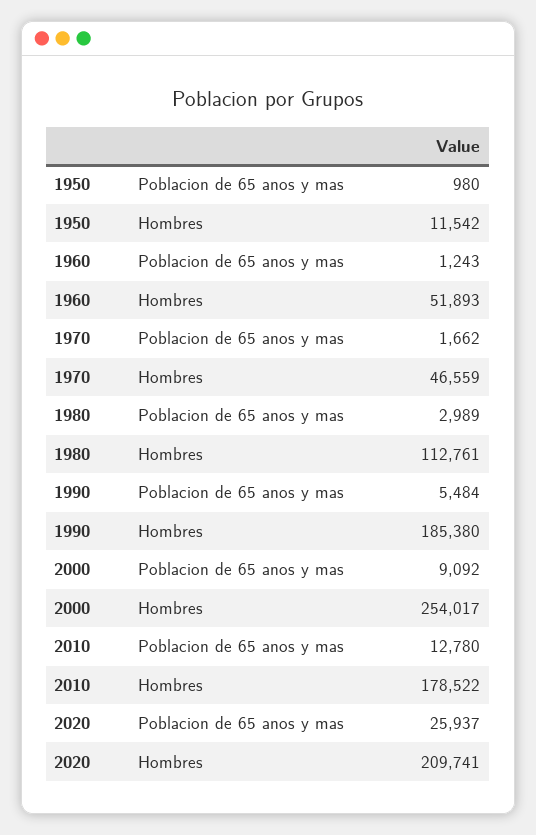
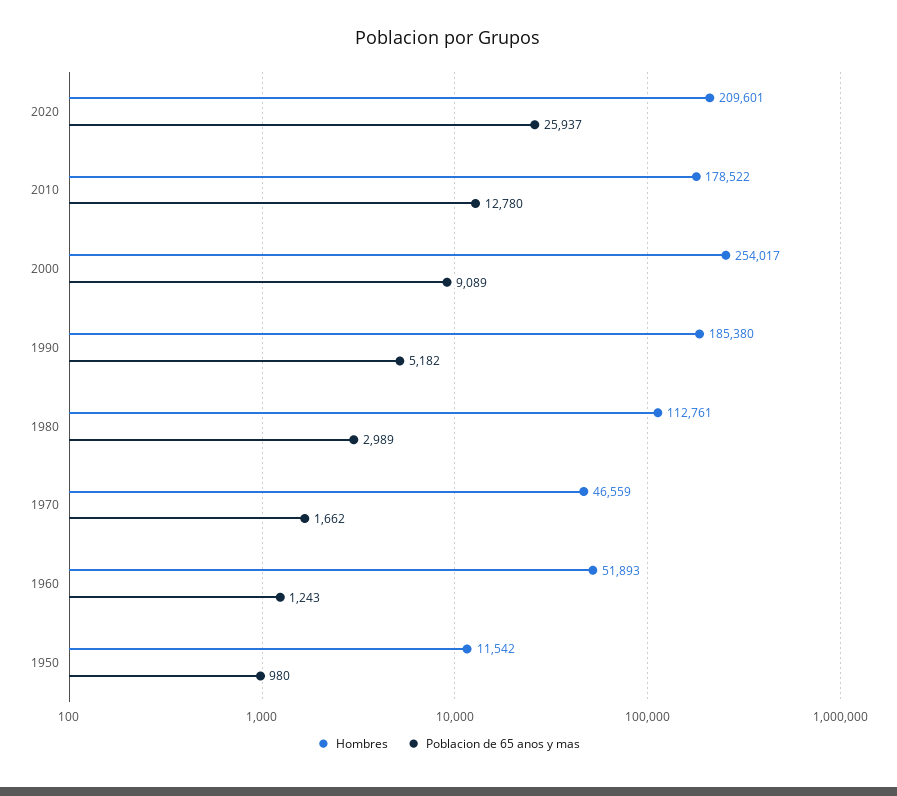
Poblacion de 65 anos y mas, 1990: 5484 -> 5182
Poblacion de 65 anos y mas, 2000: 9092 -> 9089
Hombres, 2020: 209741 -> 209601

